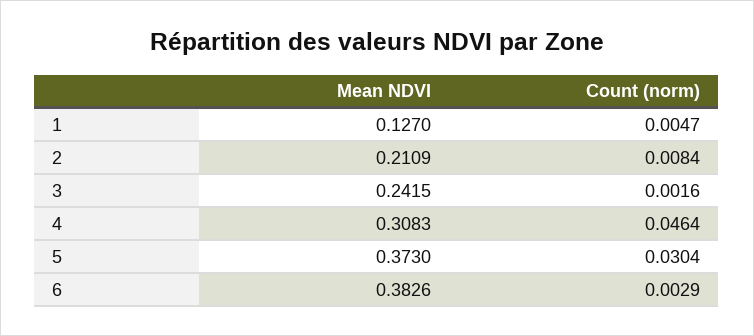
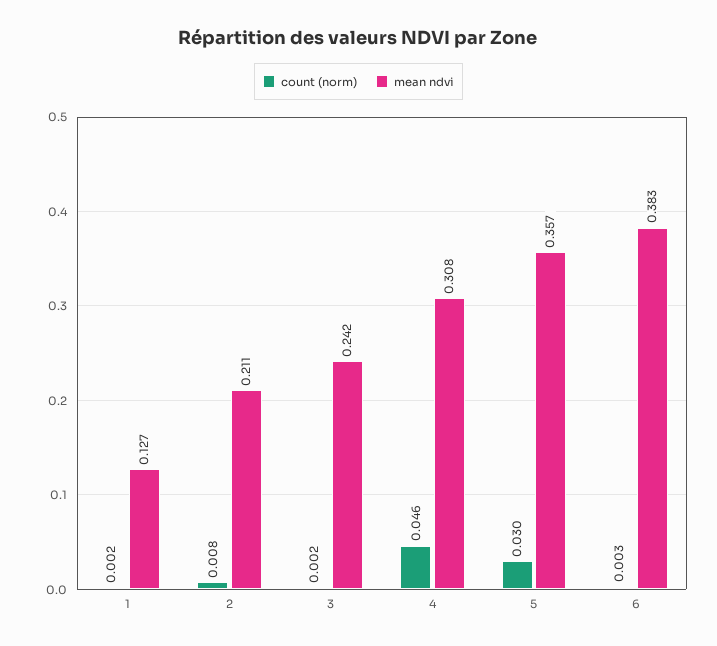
Count (norm), 1: 0.0047 -> 0.002
Mean NDVI, 5: 0.373 -> 0.357

